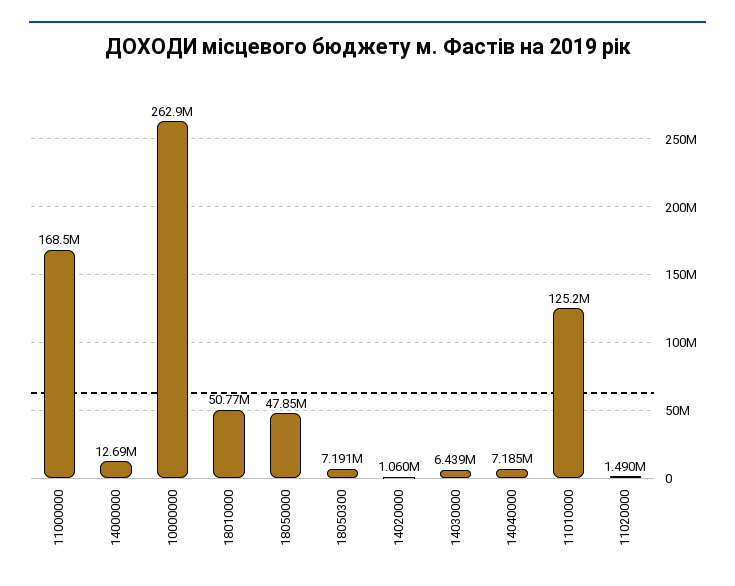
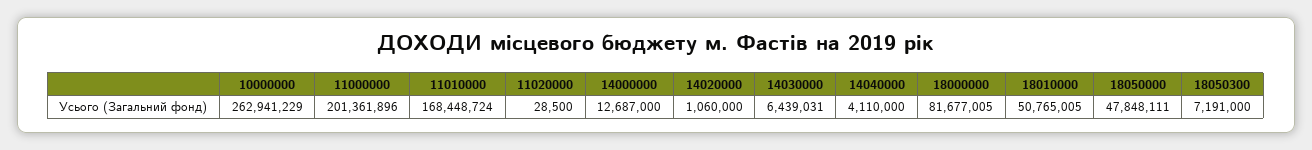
11000000: 168500000 -> 201361896
14040000: 7185000 -> 4110000
11010000: 125200000 -> 168448724
11020000: 1490000 -> 28500
18000000: none -> 81677005

